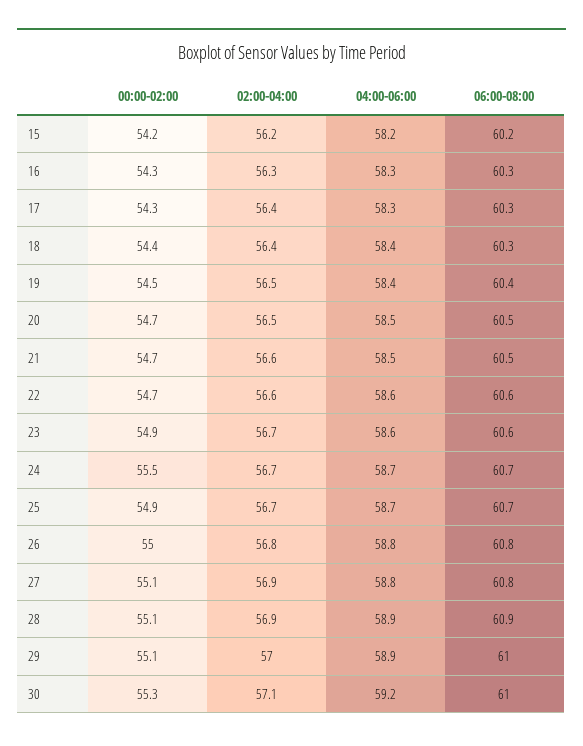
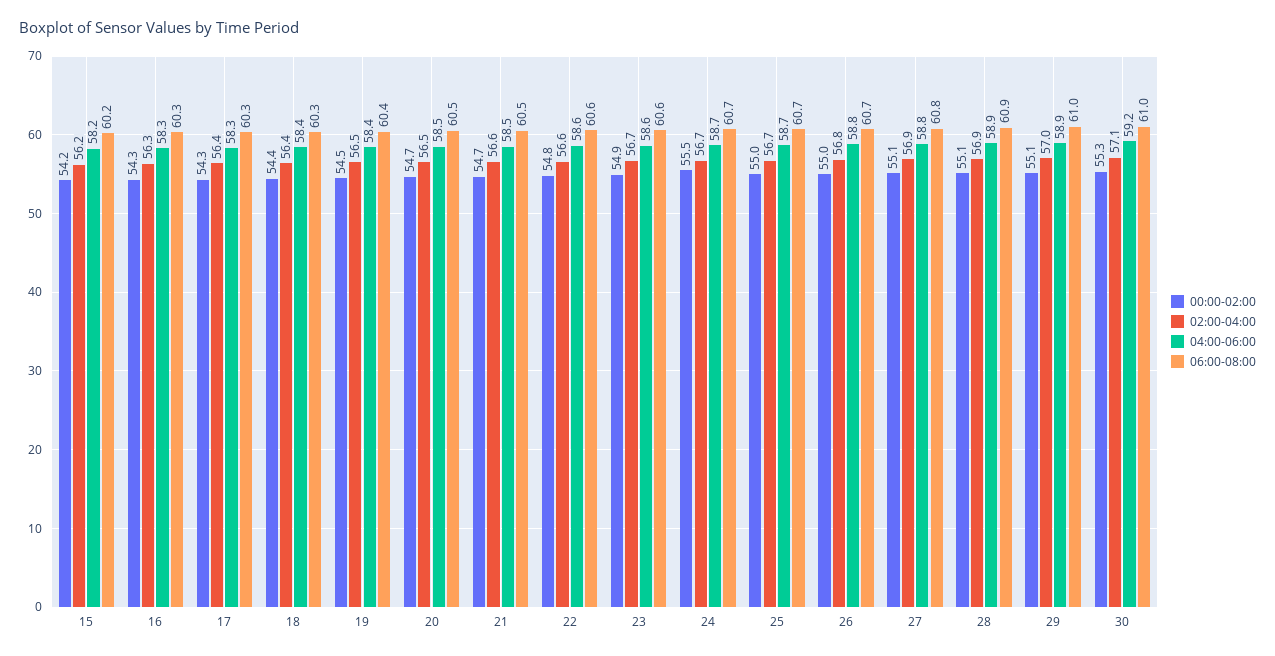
00:00-02:00, 22: 54.7 -> 54.8
00:00-02:00, 25: 54.9 -> 55
06:00-08:00, 26: 60.8 -> 60.7

